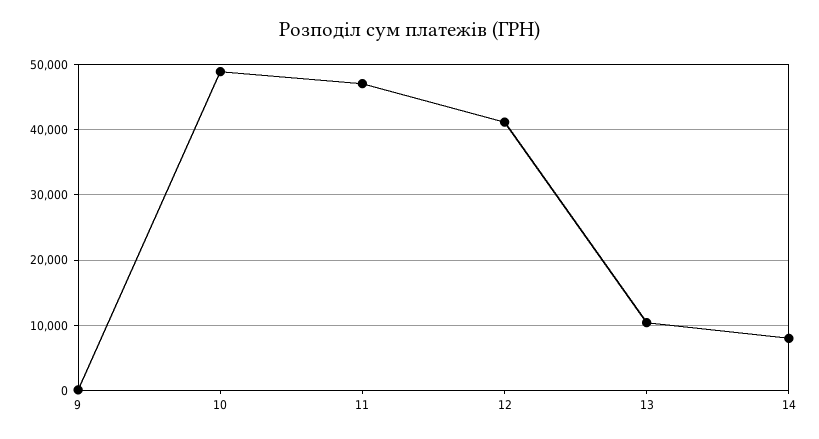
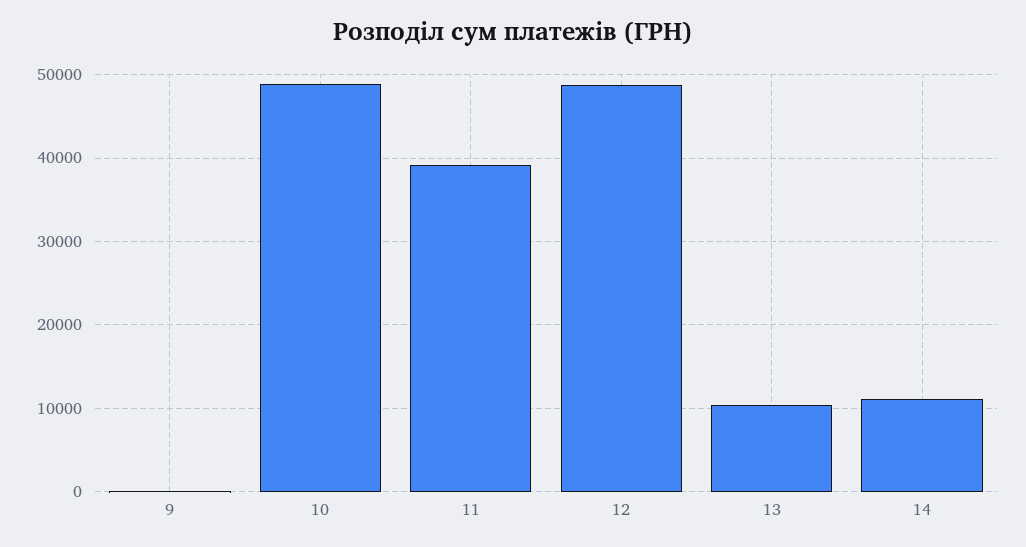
11: 47000 -> 39000
12: 41000 -> 49000
14: 8000 -> 11000

